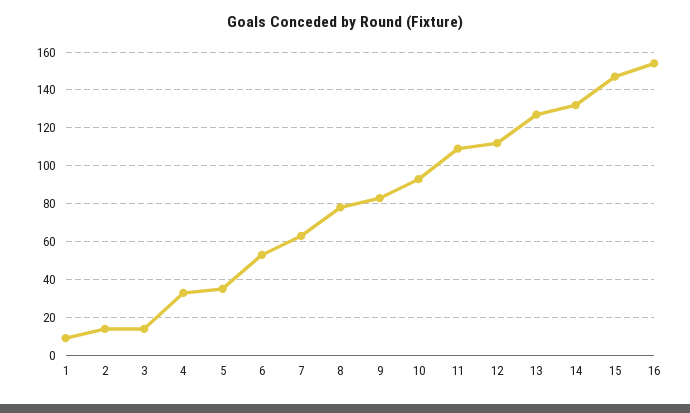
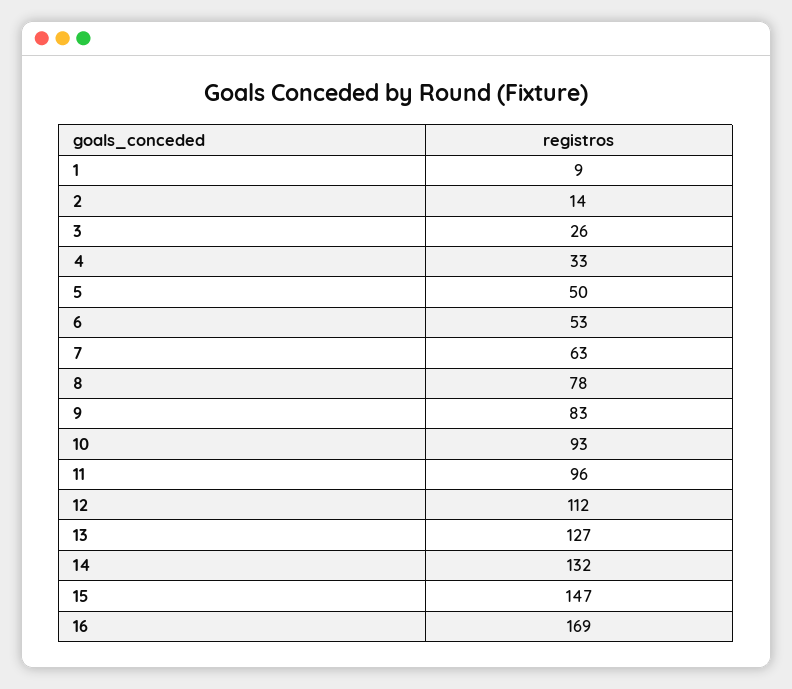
3: 15 -> 26
5: 35 -> 50
11: 110 -> 96
16: 155 -> 169

